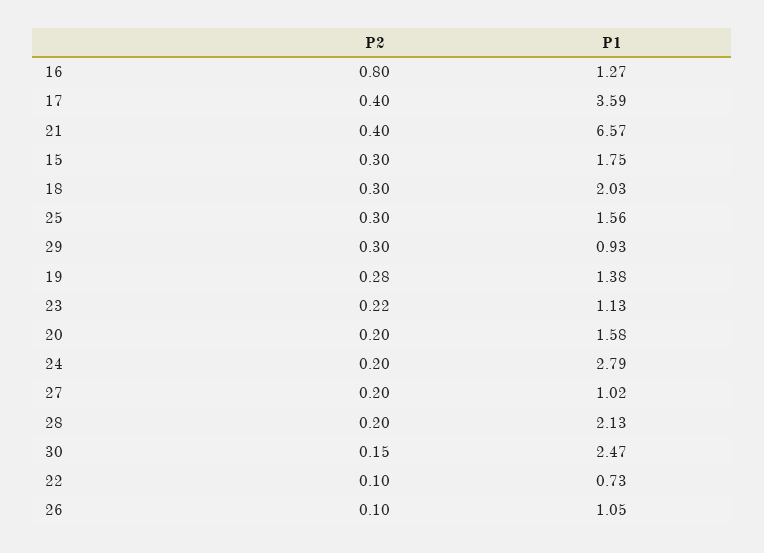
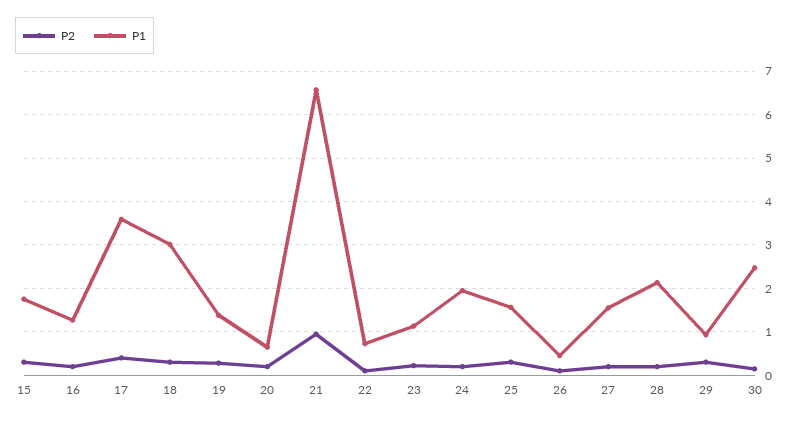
P2, 16: 0.8 -> 0.2
P2, 21: 0.4 -> 1
P1, 18: 2.03 -> 3
P1, 20: 1.58 -> 0.6
P1, 24: 2.79 -> 2
P1, 27: 1.02 -> 1.6
P1, 26: 1.05 -> 0.4

